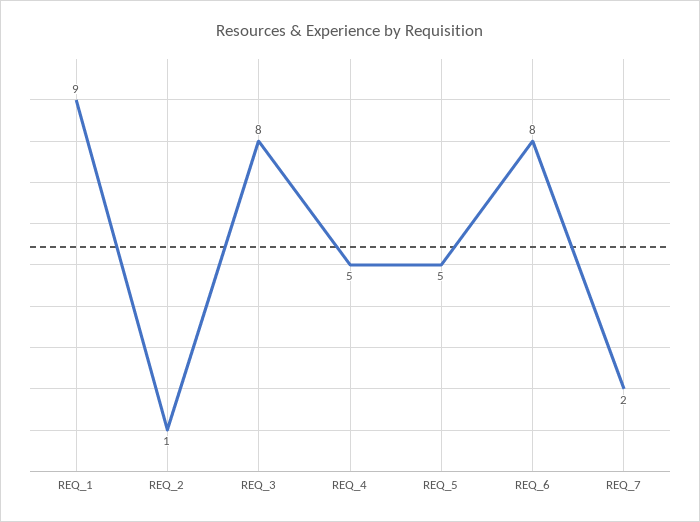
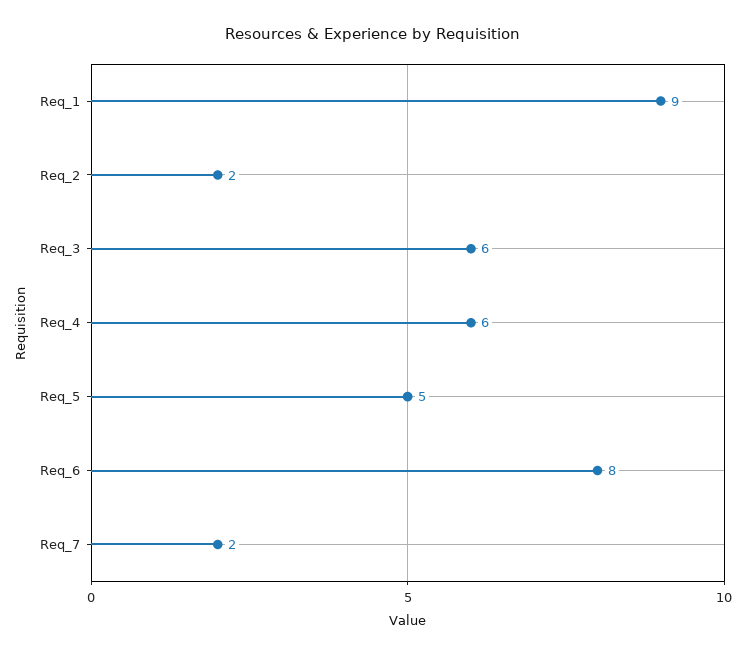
REQ_2: 1 -> 2
REQ_3: 8 -> 6
REQ_4: 5 -> 6

